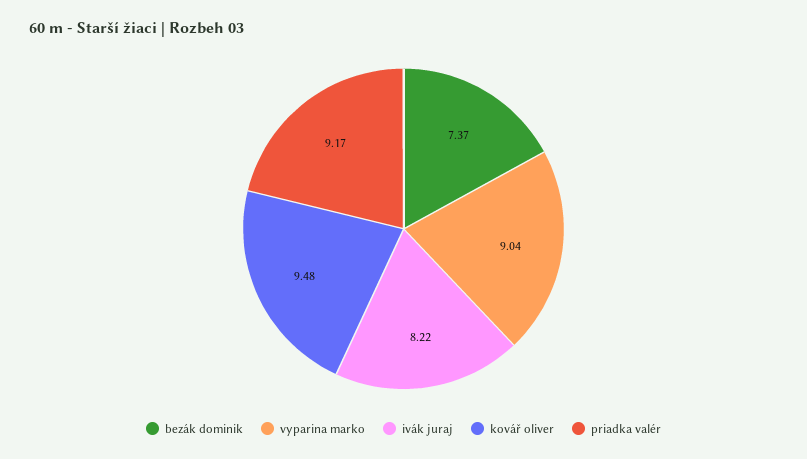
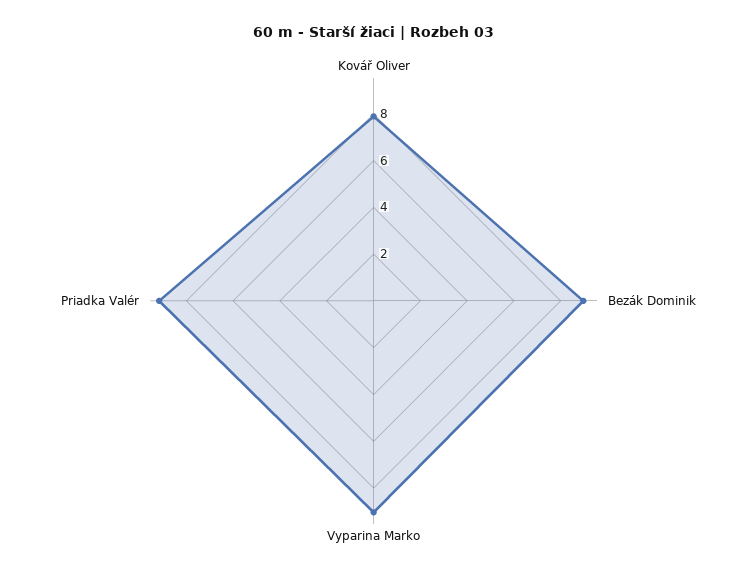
bezák dominik: 7.37 -> 9
ivák juraj: 8.22 -> none
kovář oliver: 9.48 -> 8

